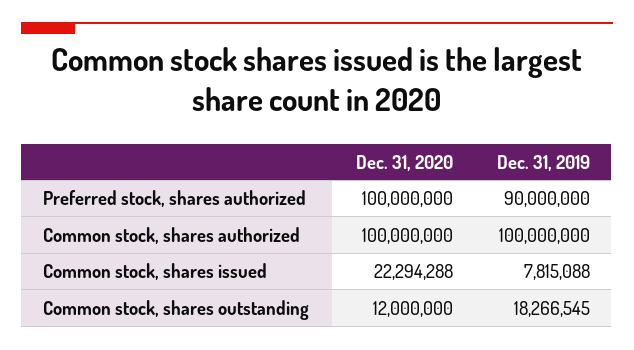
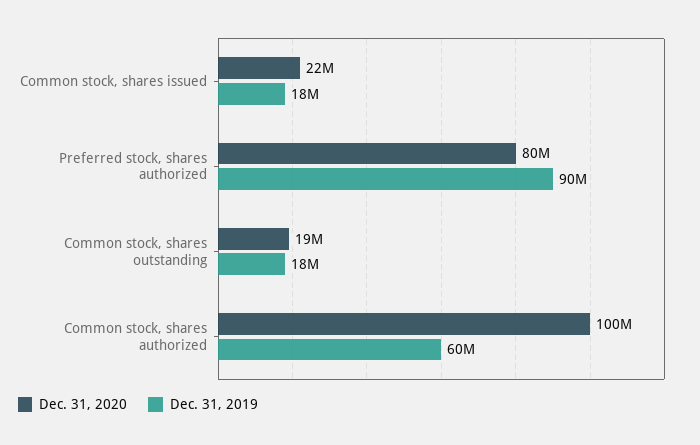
Dec. 31, 2020, Preferred stock, shares authorized: 100000000 -> 80000000
Dec. 31, 2019, Common stock, shares authorized: 100000000 -> 60000000
Dec. 31, 2019, Common stock, shares issued: 7815088 -> 18000000
Dec. 31, 2020, Common stock, shares outstanding: 12000000 -> 19000000

